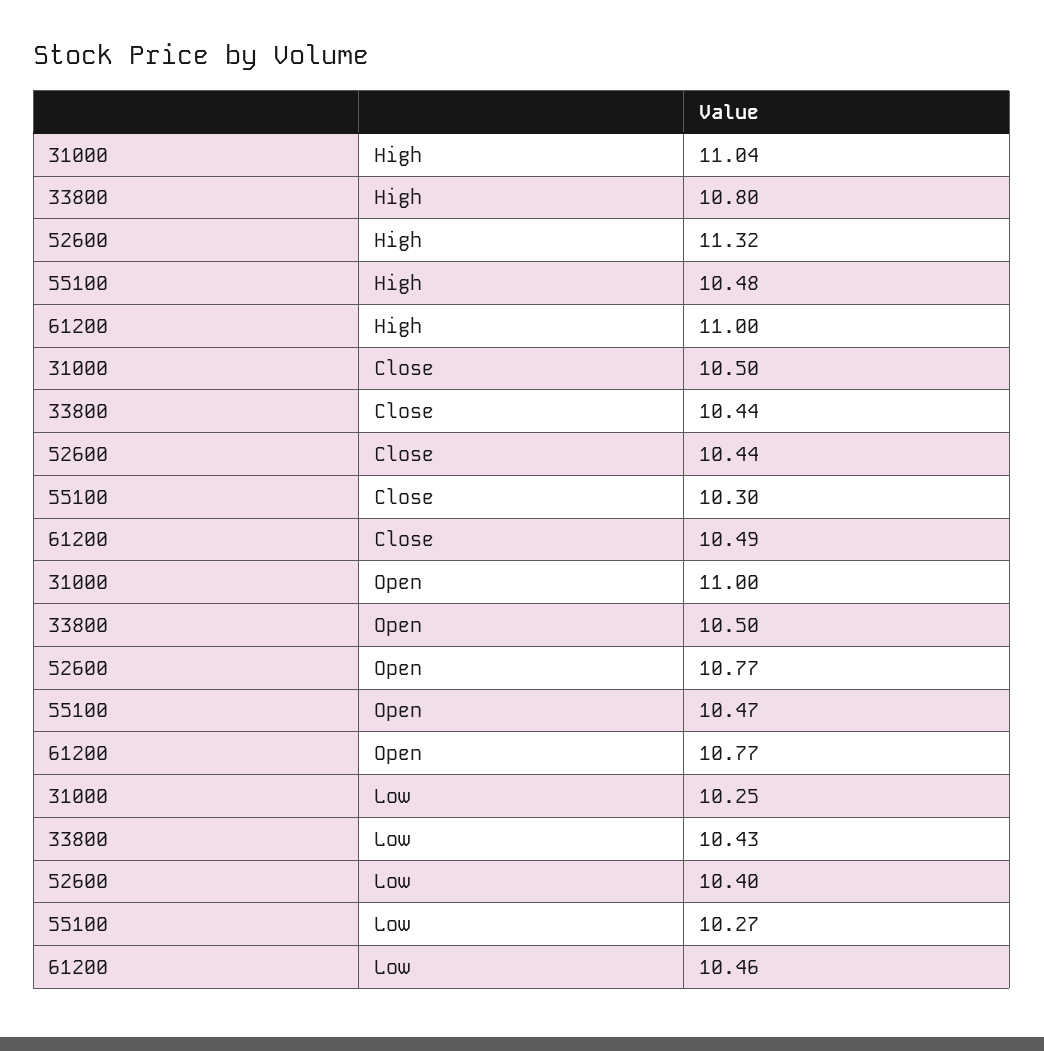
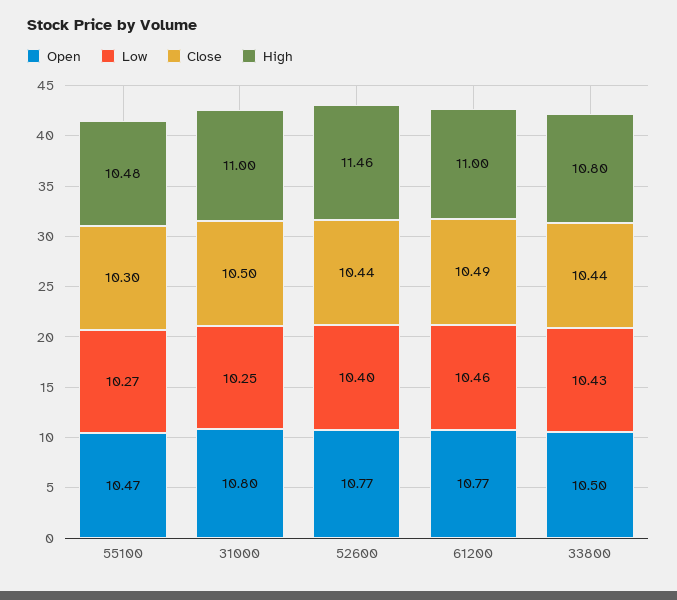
High, 31000: 11.04 -> 11
High, 52600: 11.32 -> 11.46
Open, 31000: 11 -> 10.8

